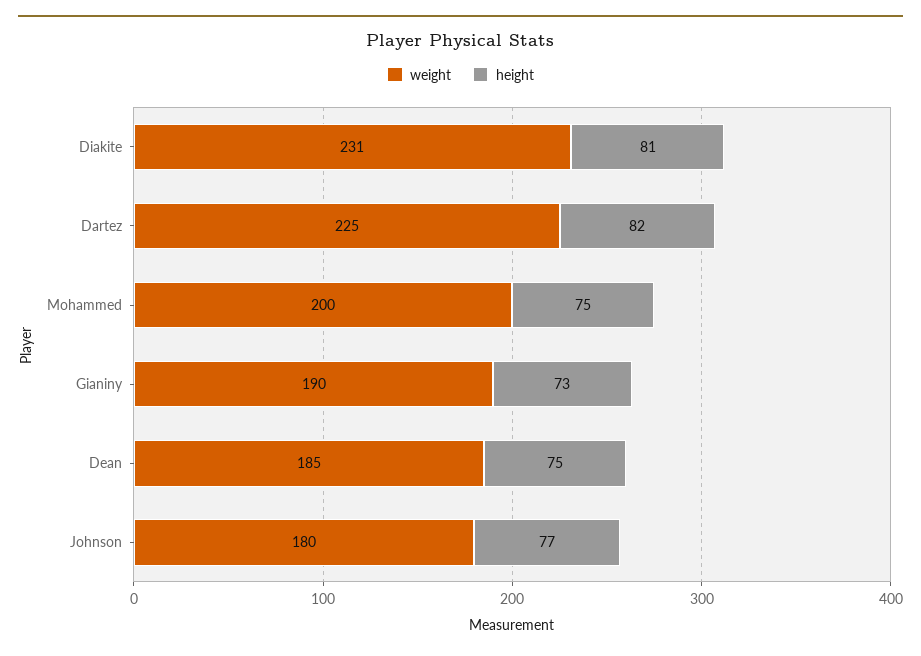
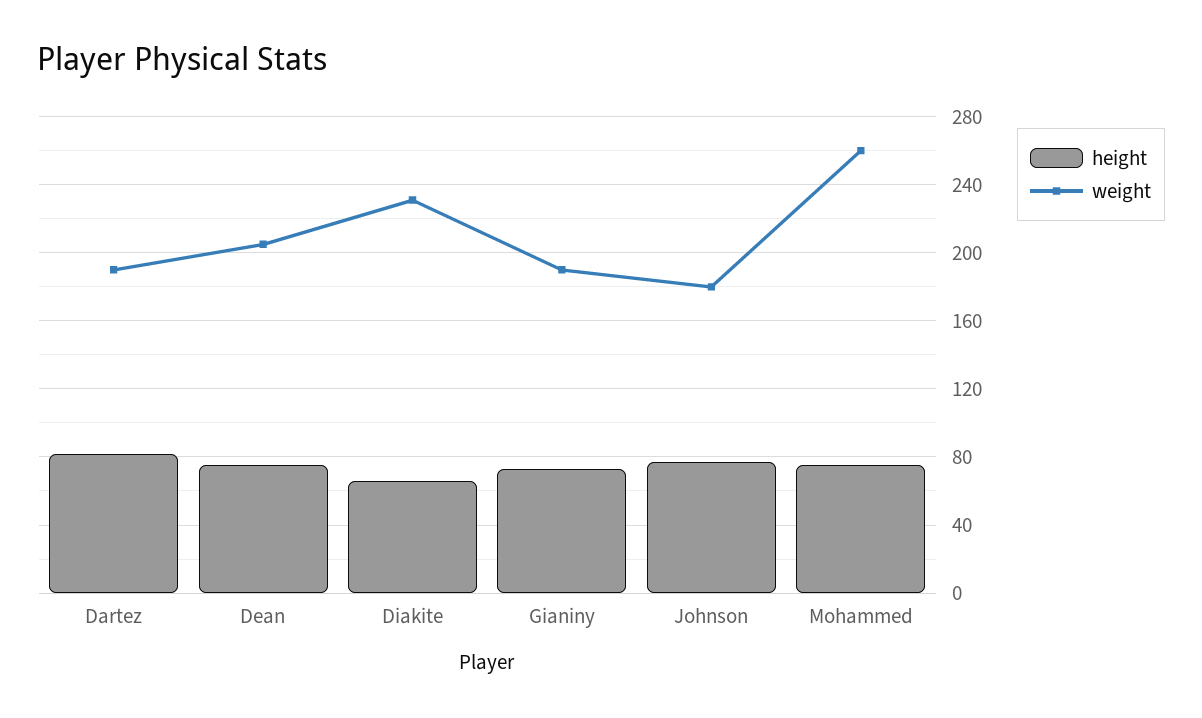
height, Diakite: 81 -> 65
weight, Dartez: 225 -> 190
weight, Mohammed: 200 -> 260
weight, Dean: 185 -> 205

